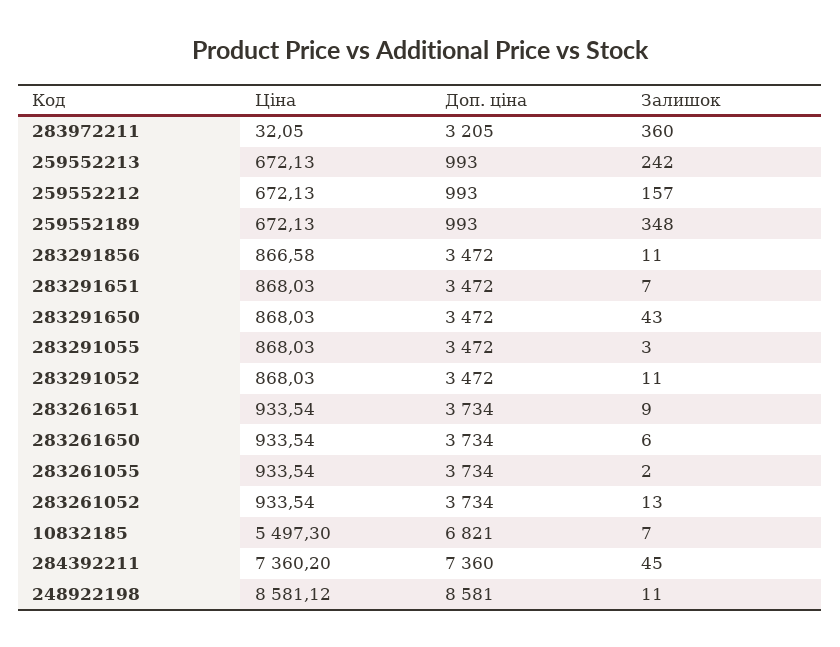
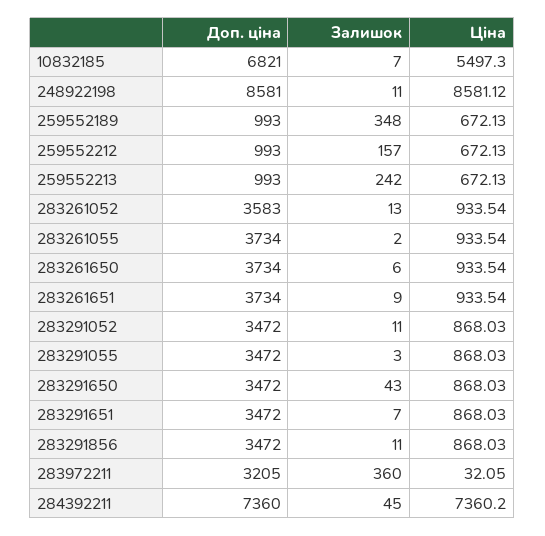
Ціна, 283291856: 866.58 -> 868.03
Доп. ціна, 283261052: 3734 -> 3583

